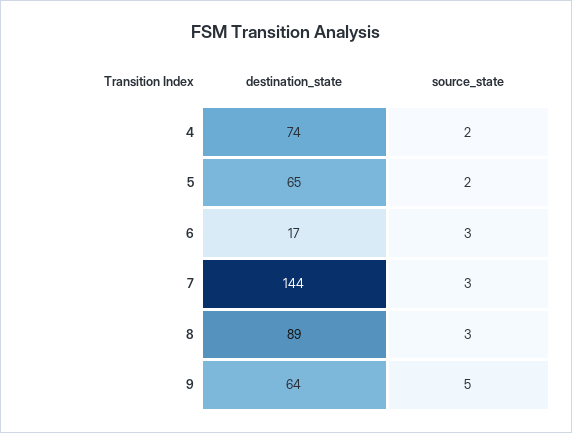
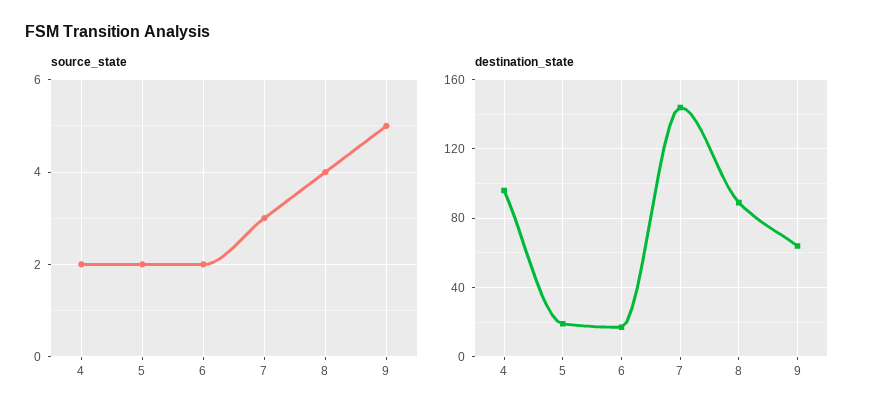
destination_state, 4: 74 -> 95
destination_state, 5: 65 -> 20
source_state, 6: 3 -> 2
source_state, 8: 3 -> 4

